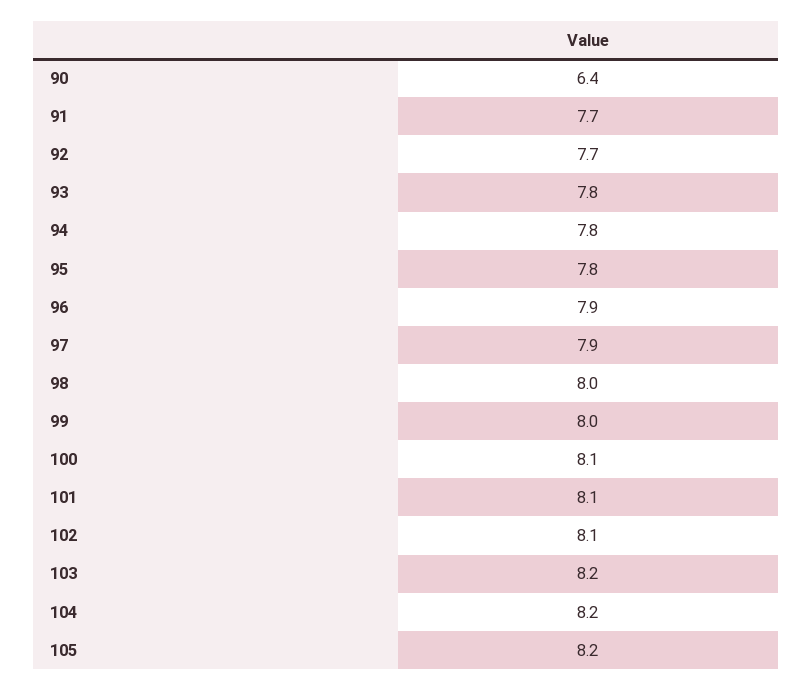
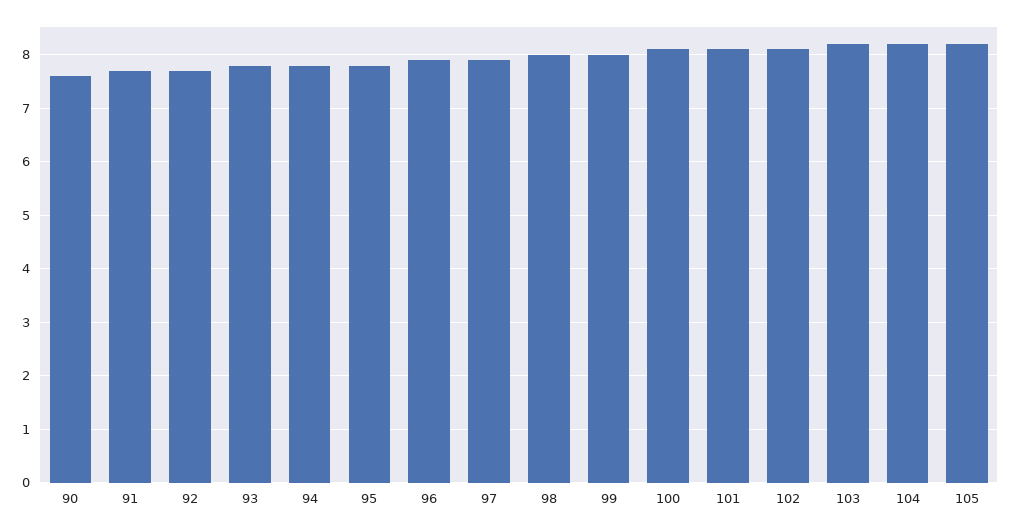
90: 6.4 -> 7.5

